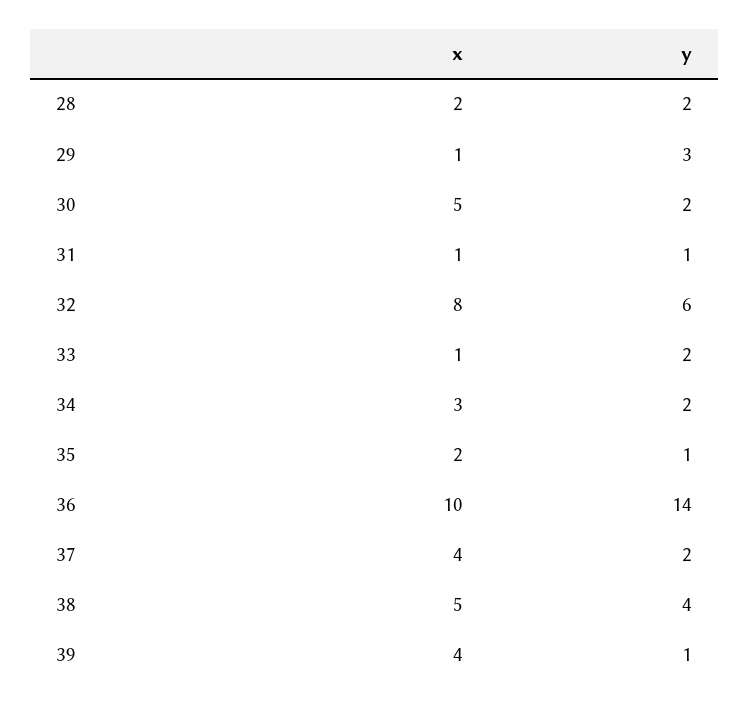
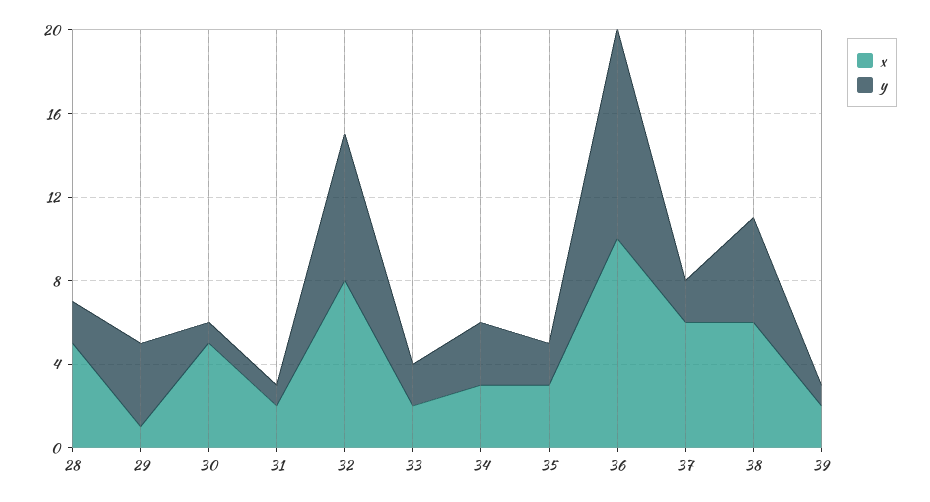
x, 28: 2 -> 5
y, 29: 3 -> 4
y, 30: 2 -> 1
x, 31: 1 -> 2
y, 32: 6 -> 7
x, 33: 1 -> 2
y, 34: 2 -> 3
x, 35: 2 -> 3
y, 35: 1 -> 2
y, 36: 14 -> 10
x, 37: 4 -> 6
x, 38: 5 -> 6
y, 38: 4 -> 5
x, 39: 4 -> 2

